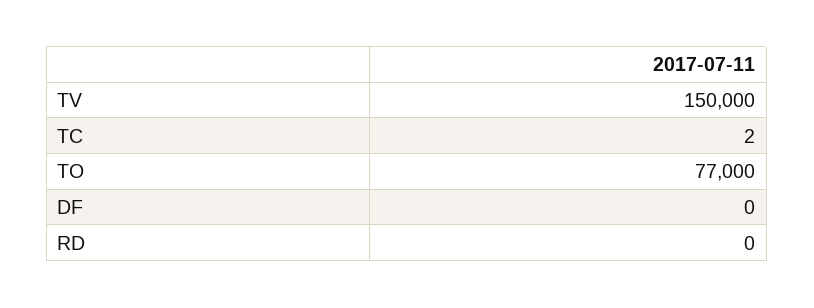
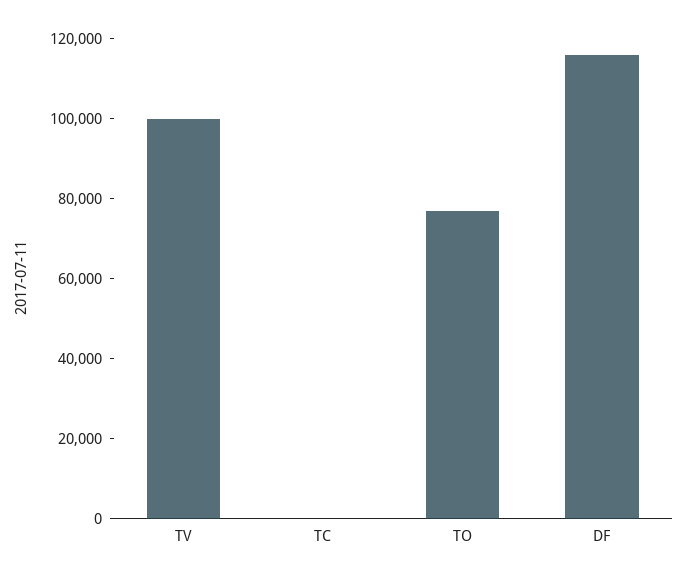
TV: 150000 -> 100000
DF: 0 -> 115000
RD: 0 -> none

